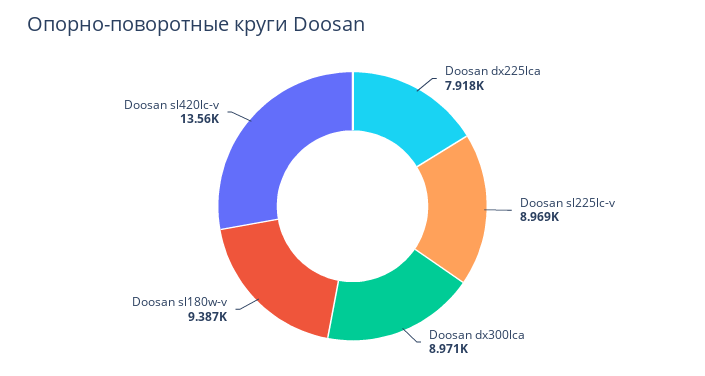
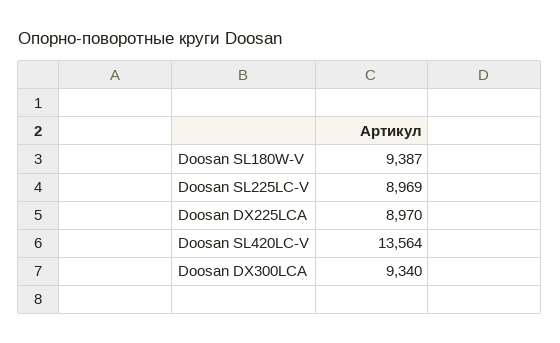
Doosan dx225lca: 7918 -> 8970
Doosan dx300lca: 8971 -> 9340

